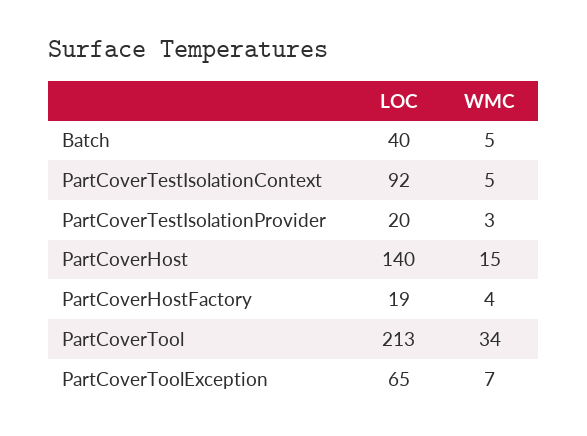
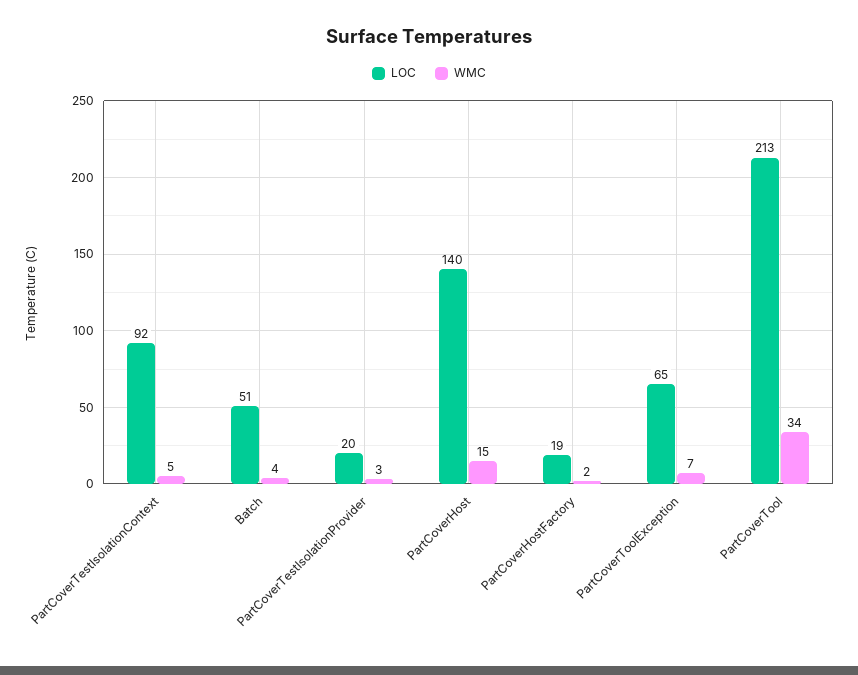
LOC, Batch: 40 -> 51
WMC, Batch: 5 -> 4
WMC, PartCoverHostFactory: 4 -> 2

